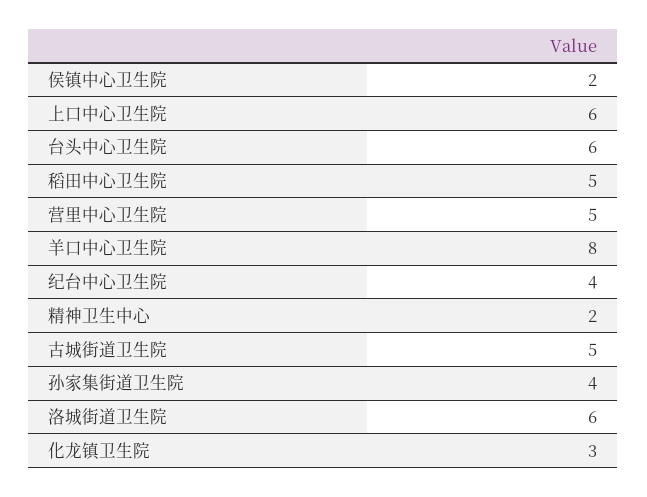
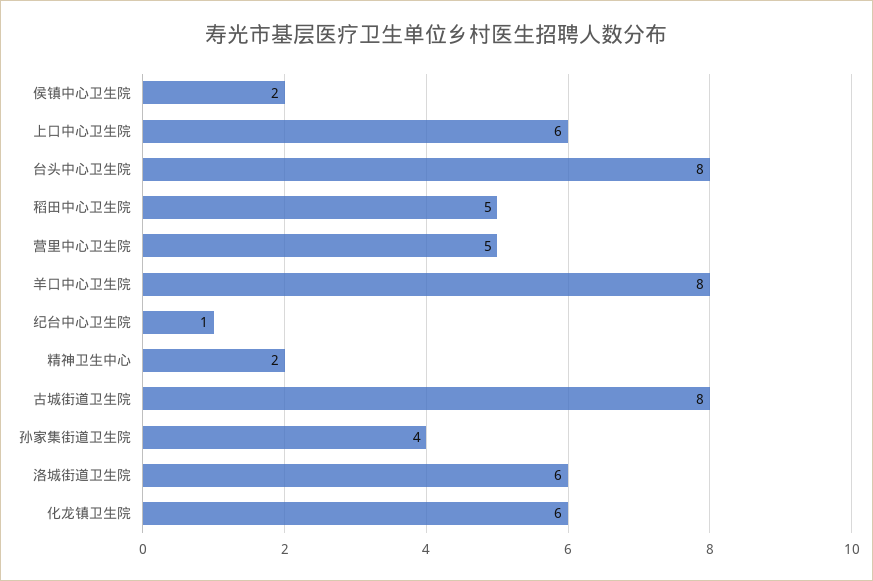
台头中心卫生院: 6 -> 8
纪台中心卫生院: 4 -> 1
古城街道卫生院: 5 -> 8
化龙镇卫生院: 3 -> 6

